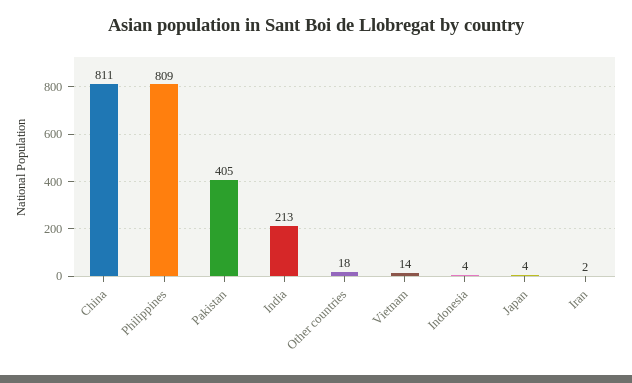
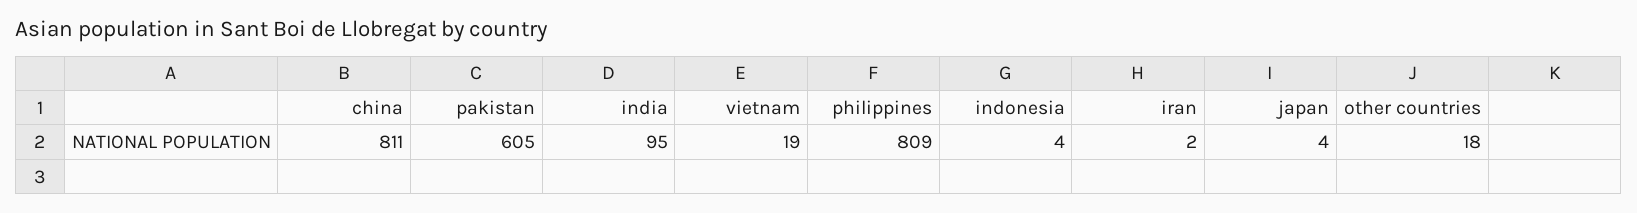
Pakistan: 405 -> 605
India: 213 -> 95
Vietnam: 14 -> 19

